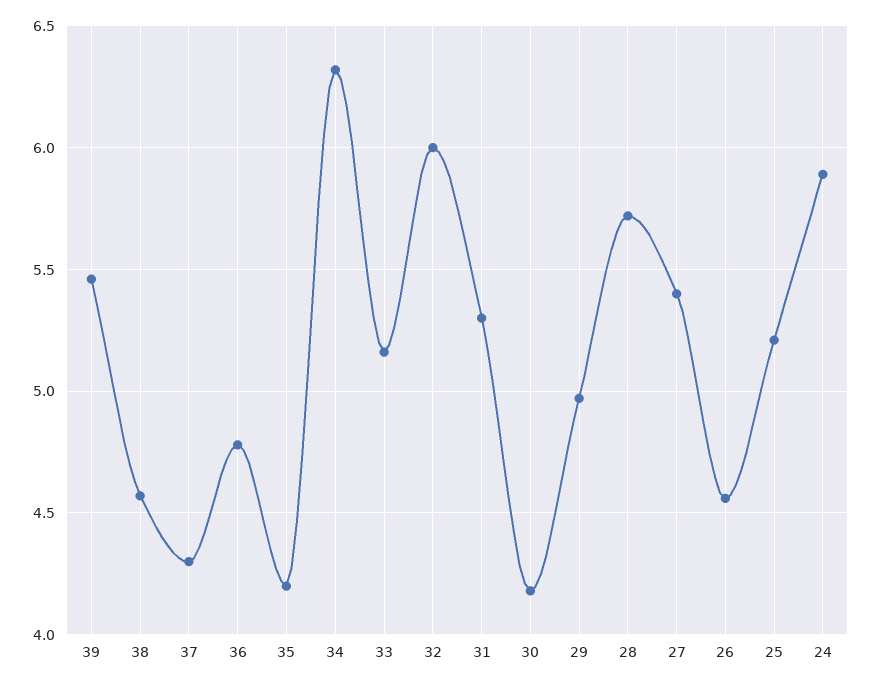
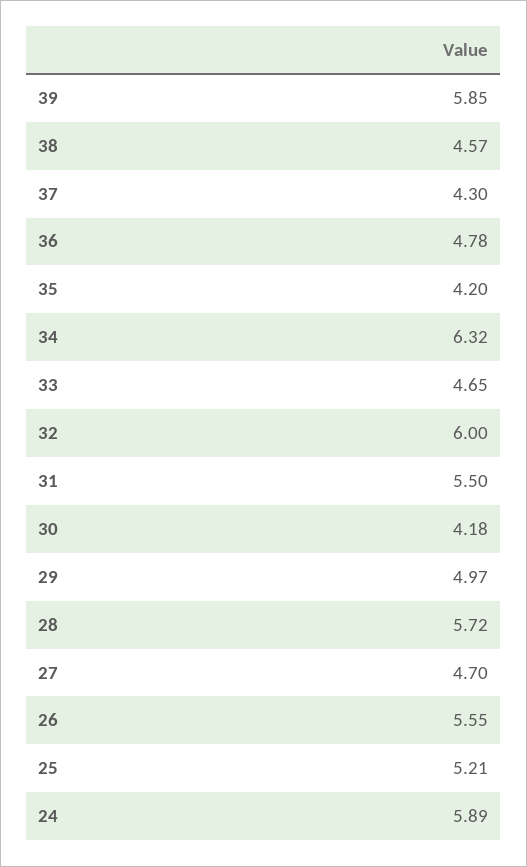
39: 5.45 -> 5.85
33: 5.15 -> 4.65
31: 5.3 -> 5.5
27: 5.4 -> 4.7
26: 4.55 -> 5.55

